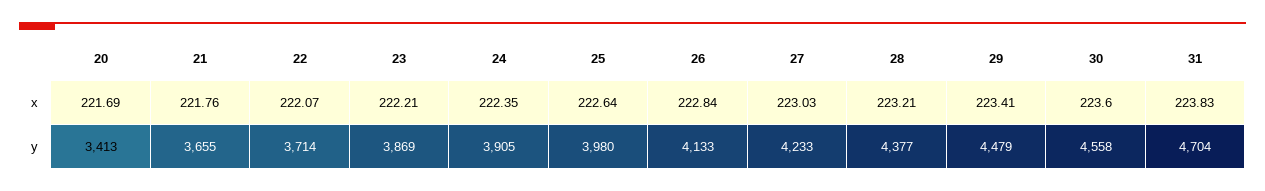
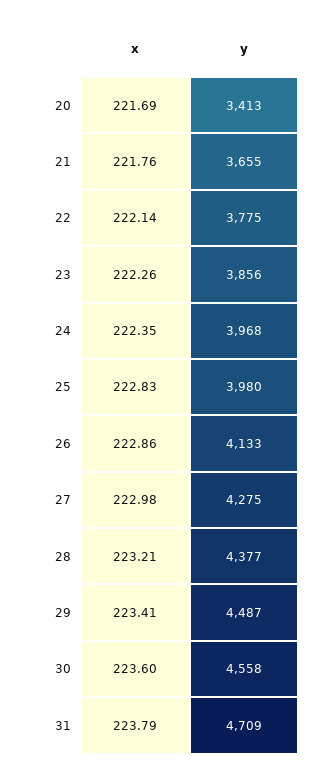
22, x: 222.07 -> 222.14
23, x: 222.21 -> 222.26
25, x: 222.64 -> 222.83
26, x: 222.84 -> 222.86
27, x: 223.03 -> 222.98
31, x: 223.83 -> 223.79
22, y: 3714 -> 3775
23, y: 3869 -> 3856
24, y: 3905 -> 3968
27, y: 4233 -> 4275
29, y: 4479 -> 4487
31, y: 4704 -> 4709

